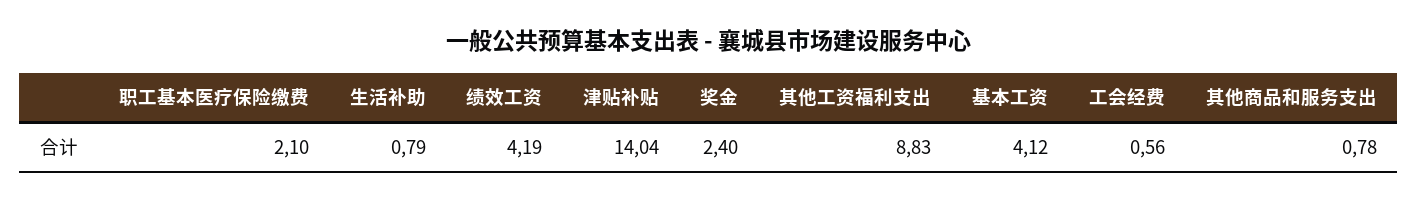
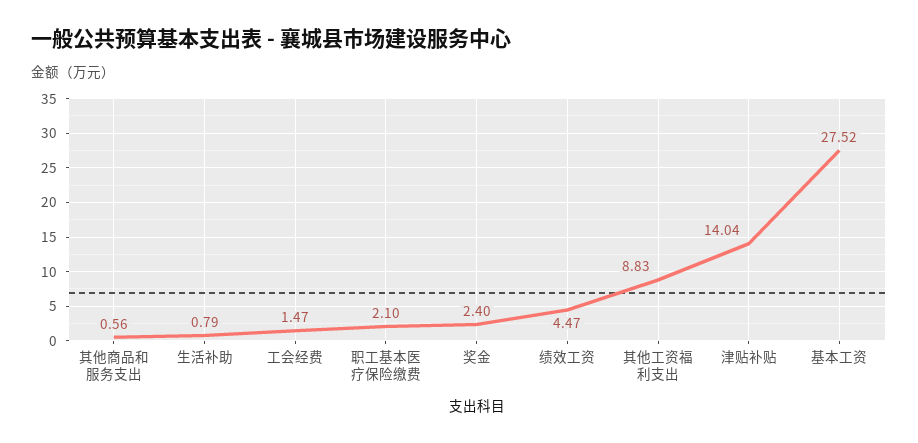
绩效工资: 4.19 -> 4.47
基本工资: 4.12 -> 27.52
工会经费: 0.56 -> 1.47
其他商品和服务支出: 0.78 -> 0.56

